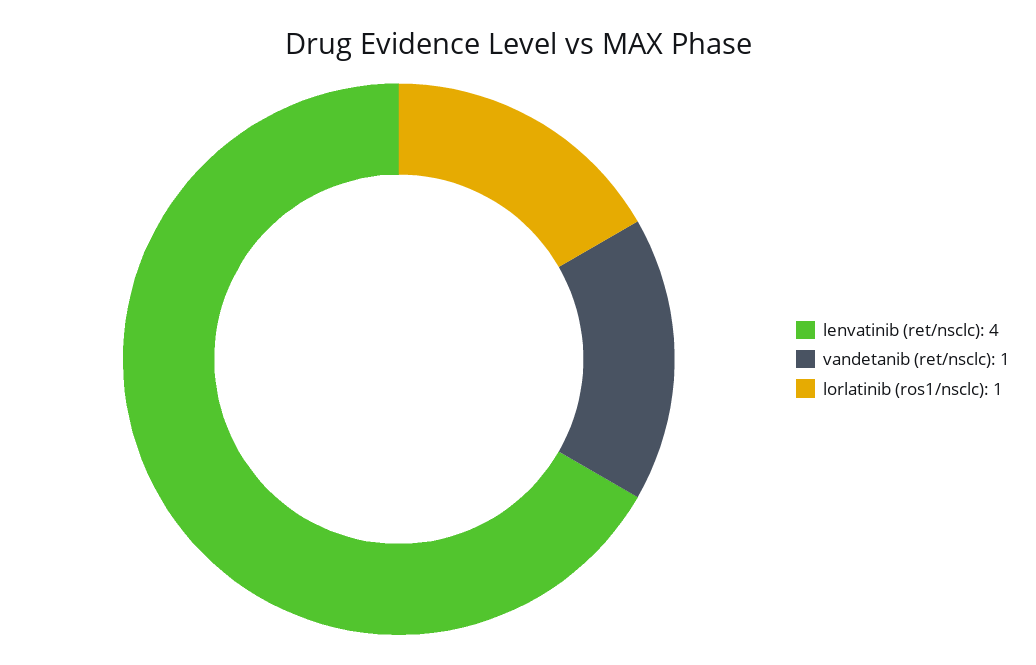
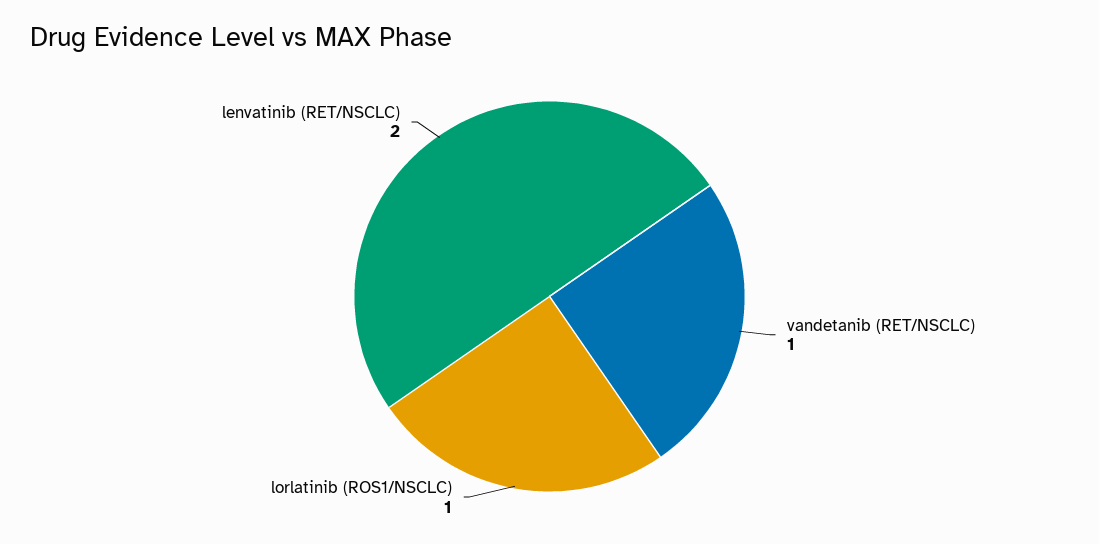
lenvatinib (ret/nsclc): 4 -> 2

